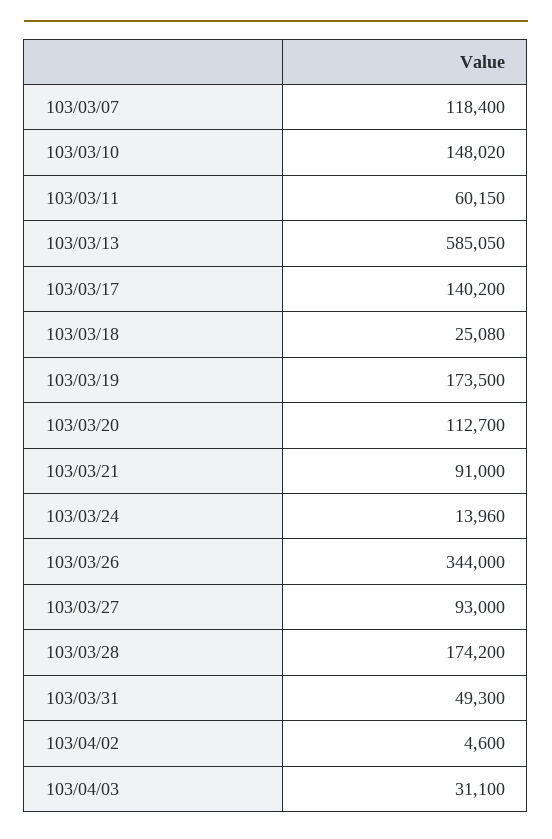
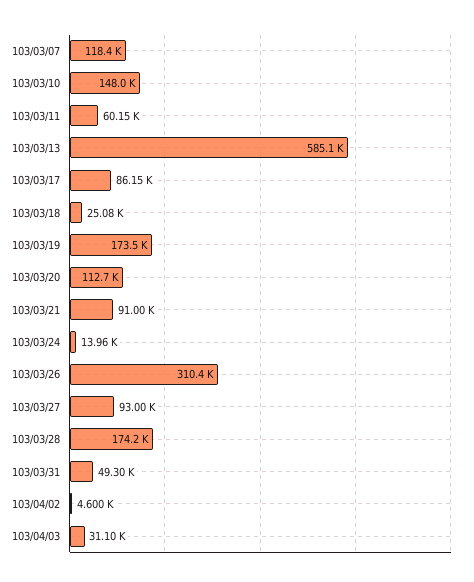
103/03/17: 140200 -> 86150
103/03/26: 344000 -> 310400

